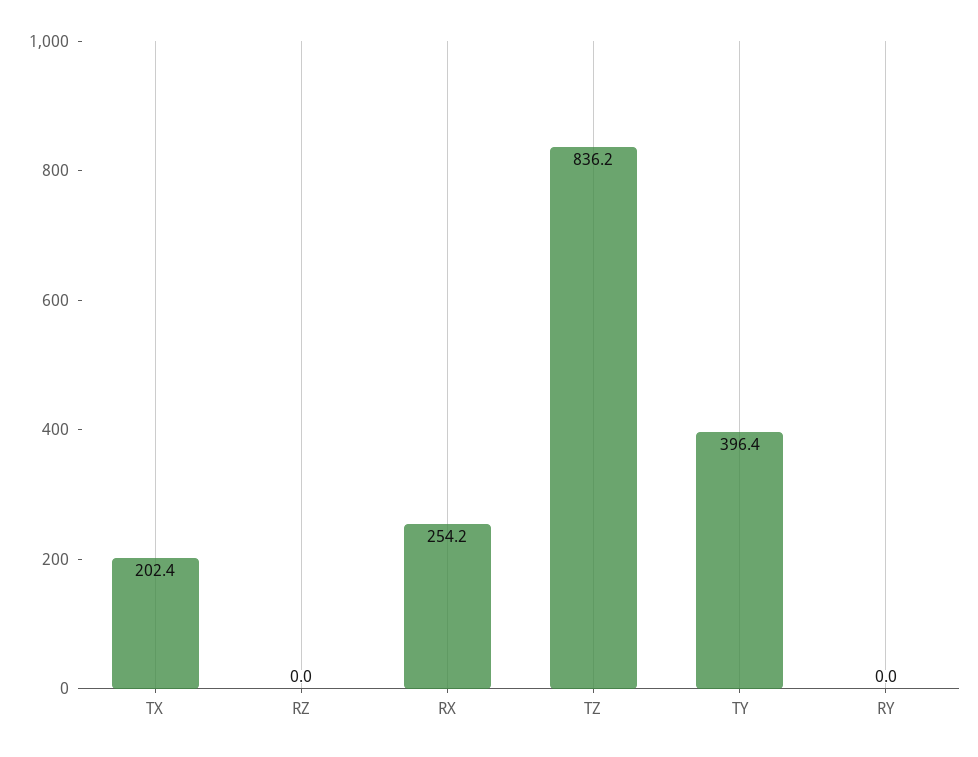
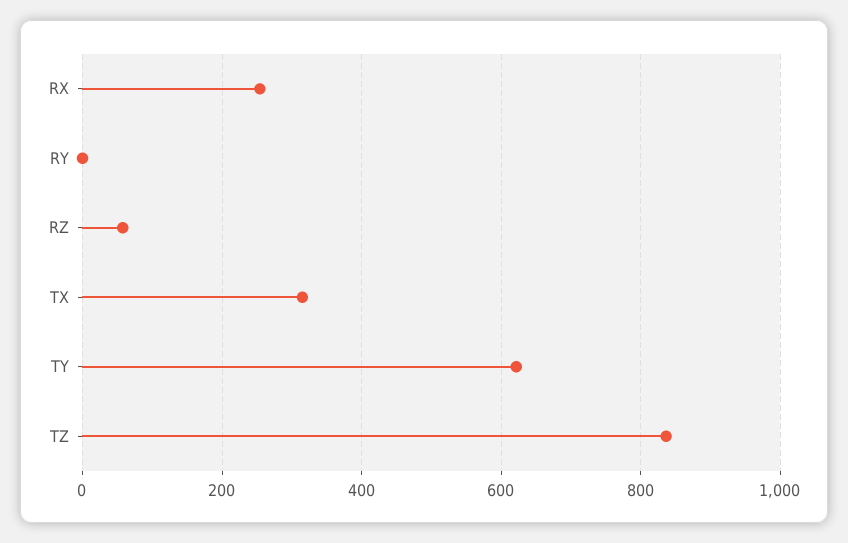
TX: 202.4 -> 320
RZ: 0 -> 60
TY: 396.4 -> 620

